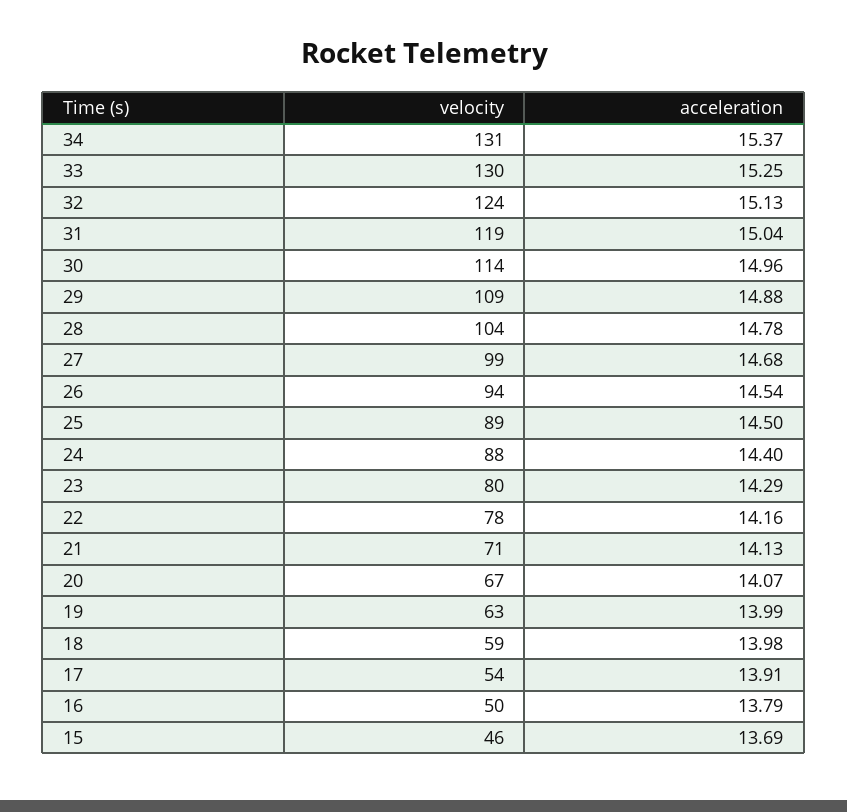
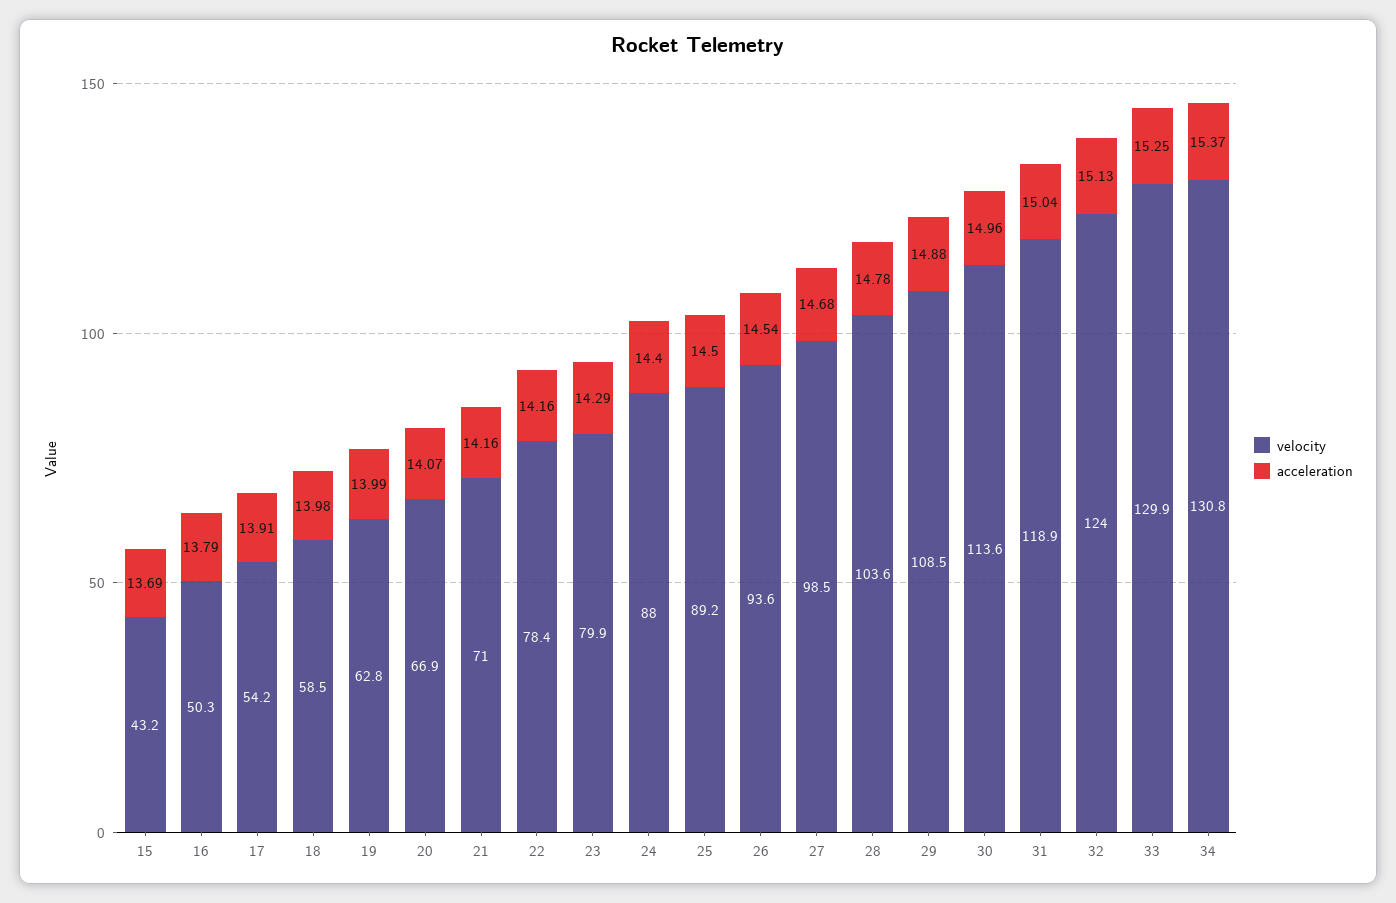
acceleration, 21: 14.13 -> 14.16
velocity, 15: 46 -> 43.2

